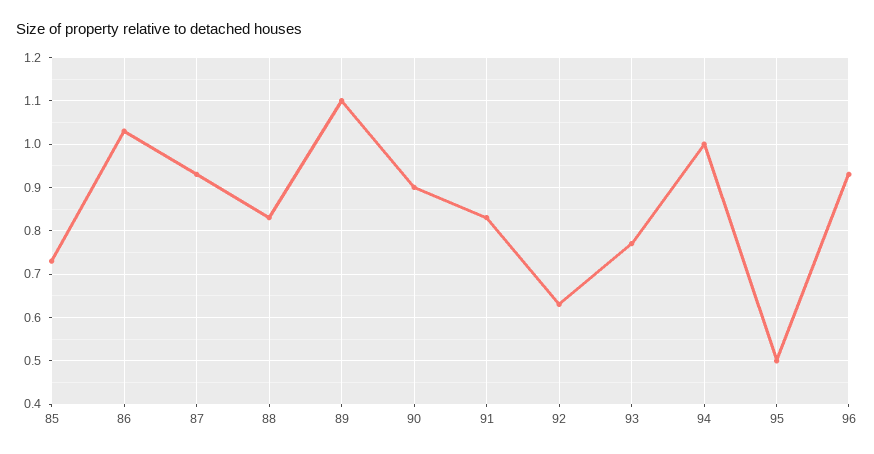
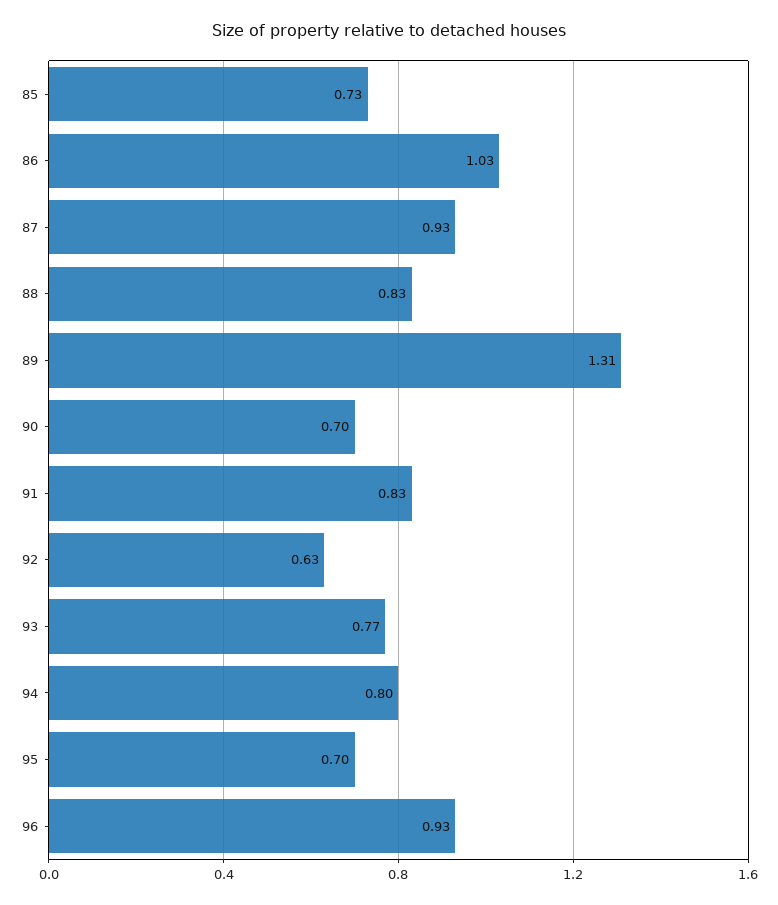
89: 1.1 -> 1.31
90: 0.9 -> 0.7
94: 1 -> 0.8
95: 0.5 -> 0.7

